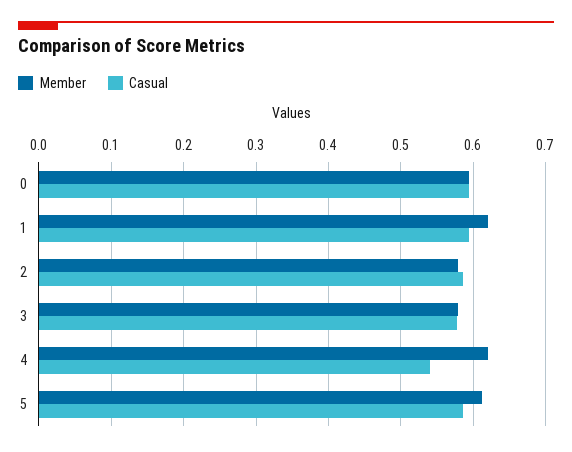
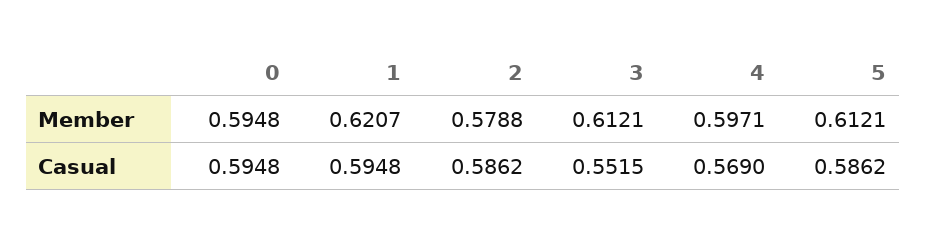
Member, 3: 0.58 -> 0.6121
Casual, 3: 0.58 -> 0.5515
Member, 4: 0.62 -> 0.5971
Casual, 4: 0.54 -> 0.569

